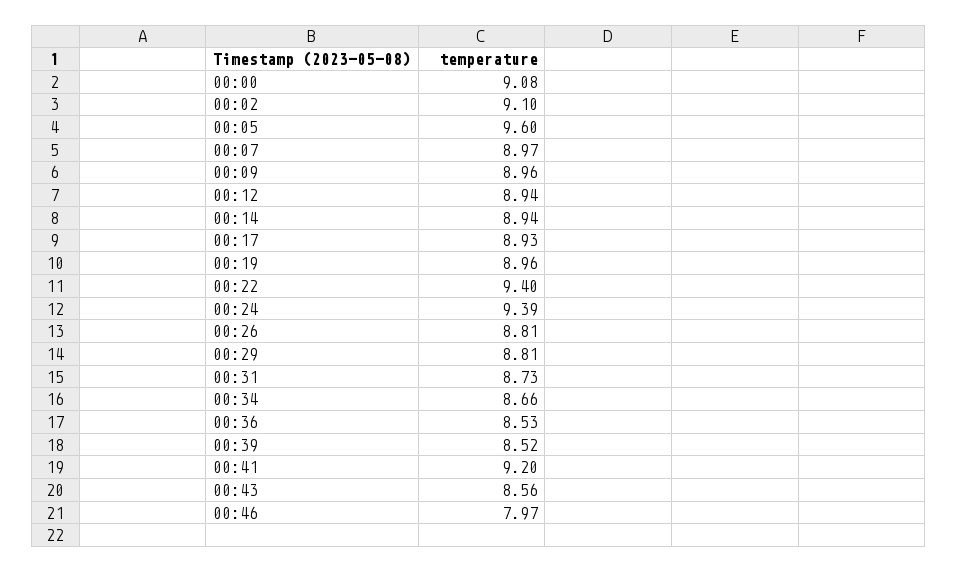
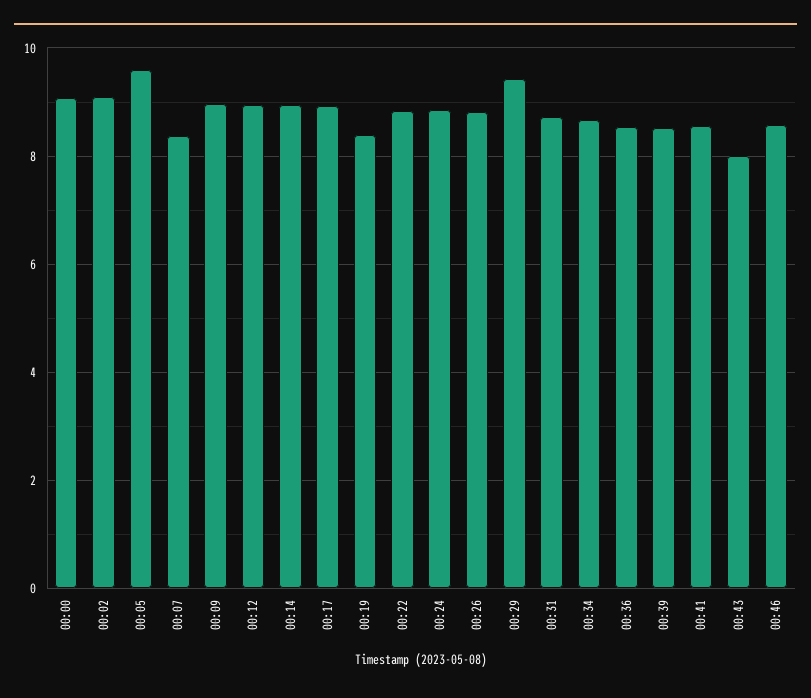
00:07: 8.97 -> 8.4
00:19: 8.96 -> 8.4
00:22: 9.4 -> 8.8
00:24: 9.39 -> 8.8
00:29: 8.81 -> 9.4
00:41: 9.2 -> 8.6
00:43: 8.56 -> 8
00:46: 7.97 -> 8.6

